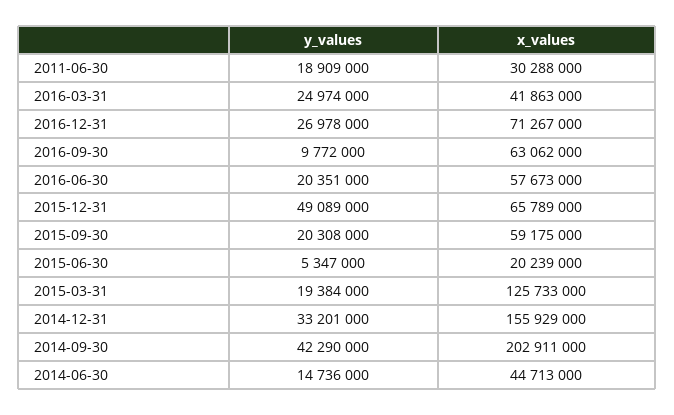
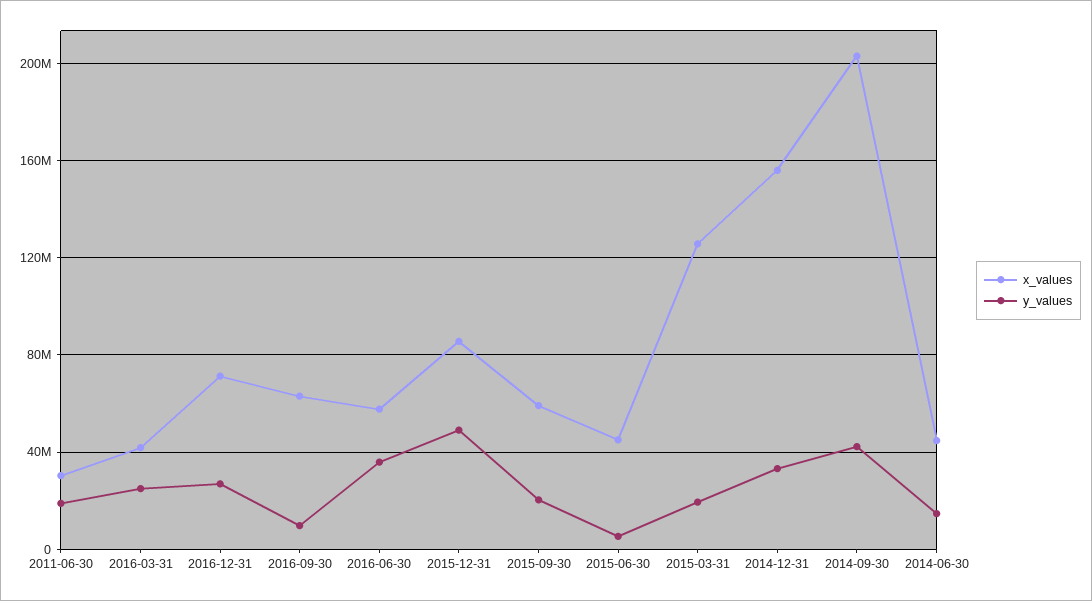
y_values, 2016-06-30: 20351000 -> 35000000
x_values, 2015-12-31: 65789000 -> 85000000
x_values, 2015-06-30: 20239000 -> 45000000

